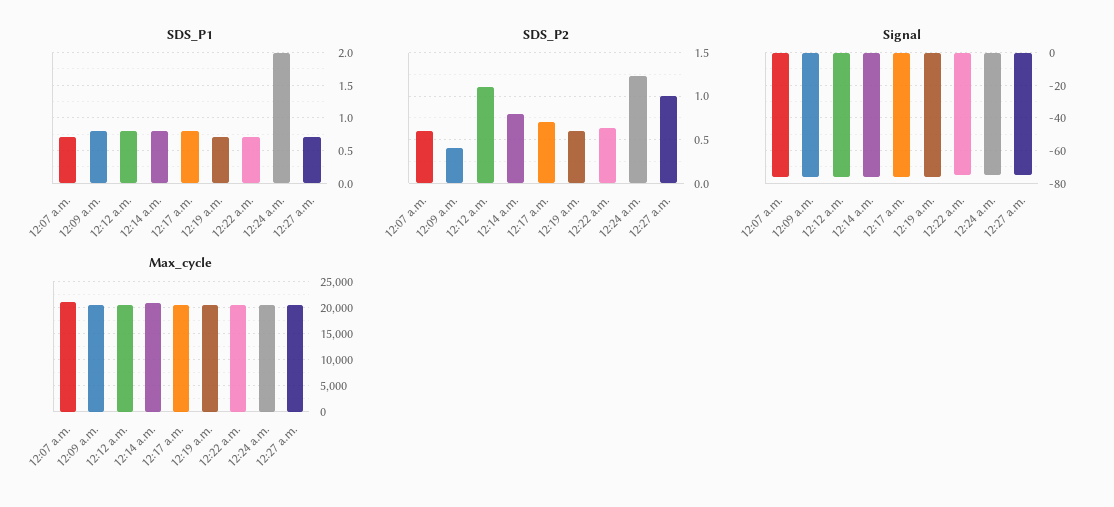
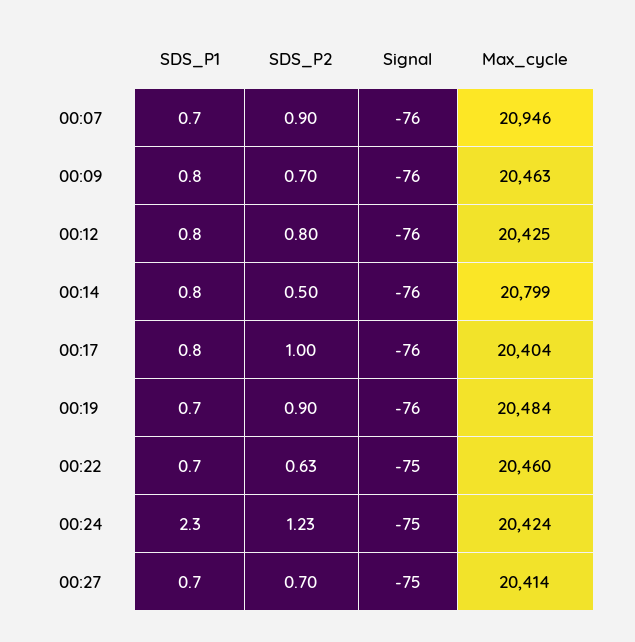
SDS_P1, 12:24 a.m.: 2 -> 2.3
SDS_P2, 12:07 a.m.: 0.6 -> 0.9
SDS_P2, 12:09 a.m.: 0.4 -> 0.7
SDS_P2, 12:12 a.m.: 1.1 -> 0.8
SDS_P2, 12:14 a.m.: 0.8 -> 0.5
SDS_P2, 12:17 a.m.: 0.7 -> 1
SDS_P2, 12:19 a.m.: 0.6 -> 0.9
SDS_P2, 12:27 a.m.: 1 -> 0.7

